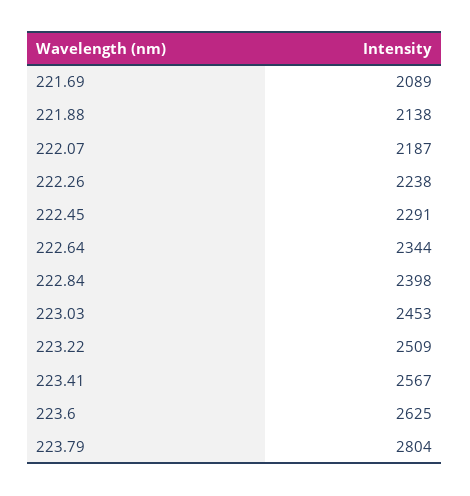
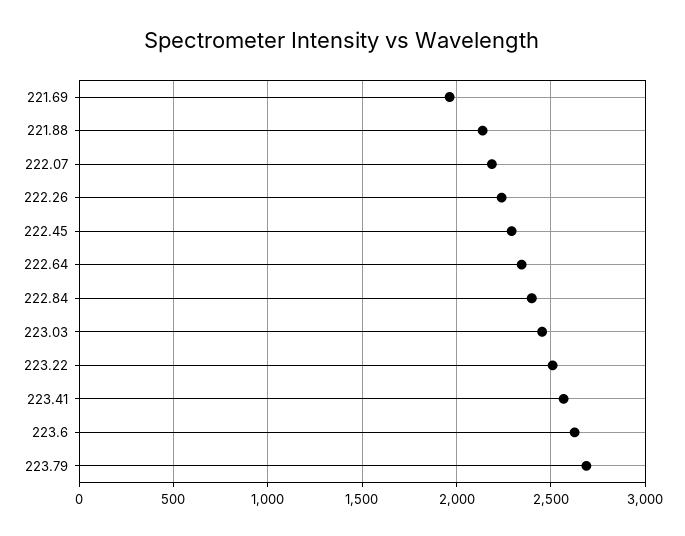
221.69: 2089 -> 1950
223.79: 2804 -> 2700

